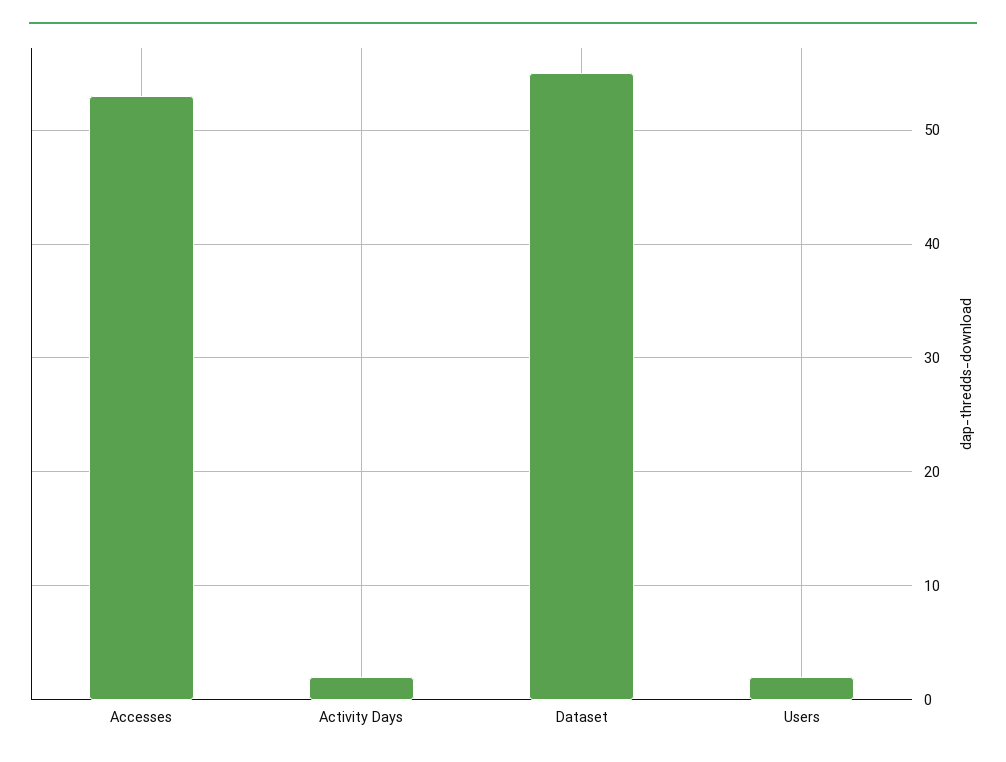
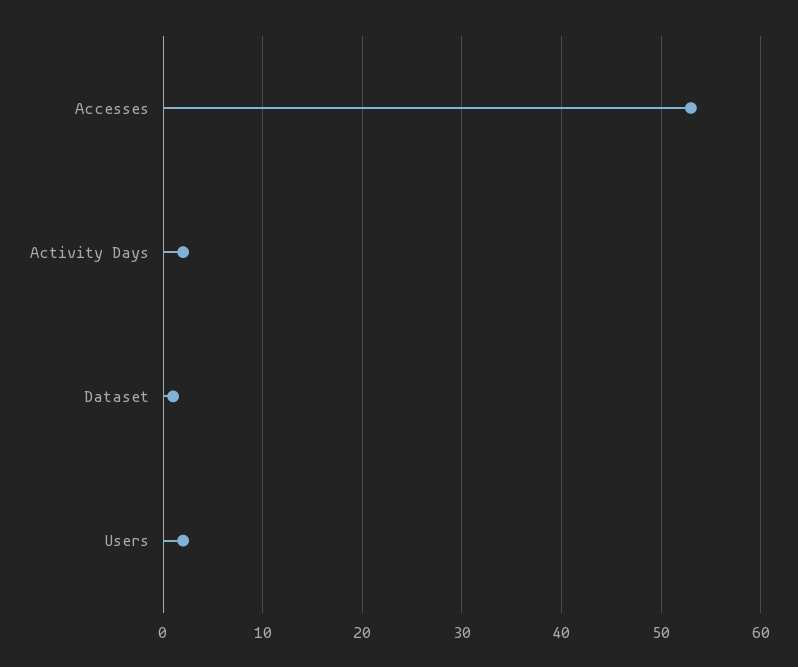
Dataset: 55 -> 1

